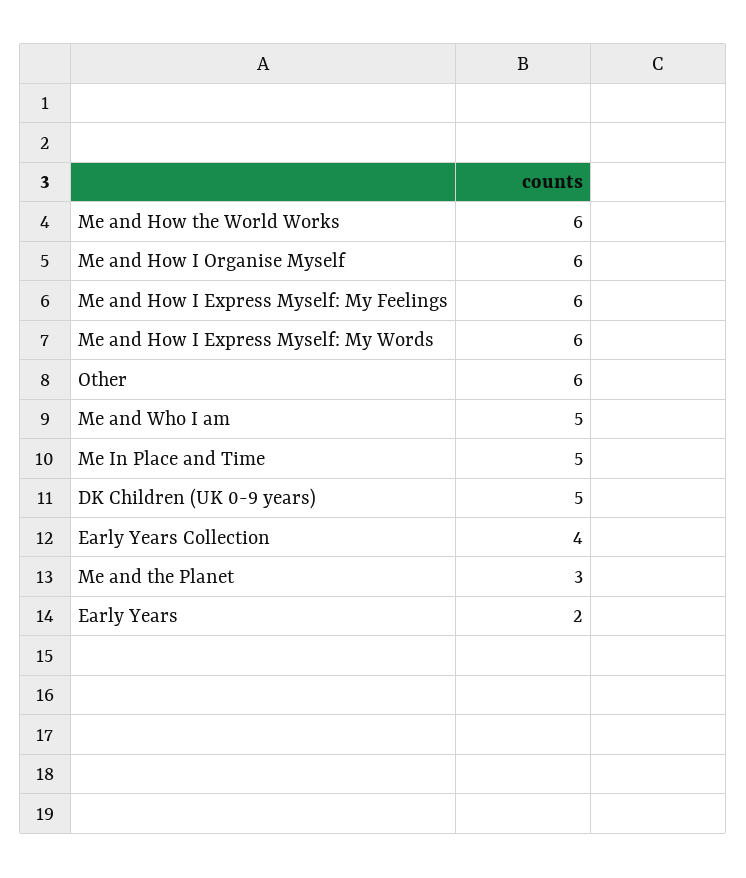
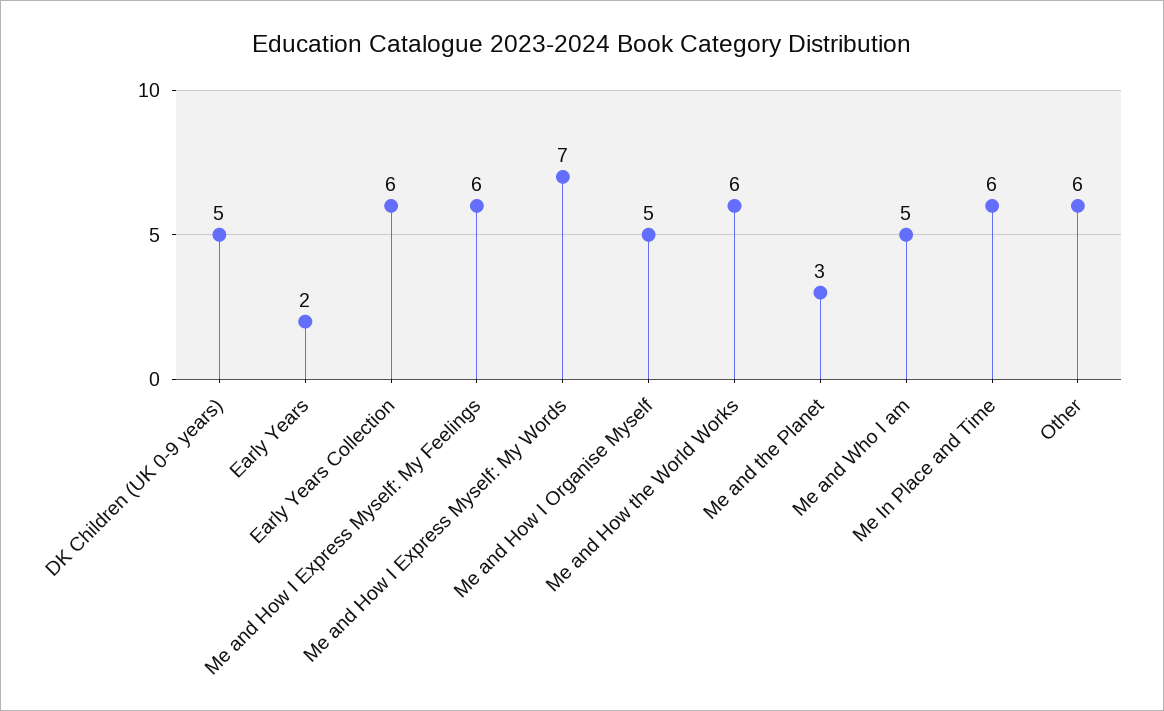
Me and How I Organise Myself: 6 -> 5
Me and How I Express Myself: My Words: 6 -> 7
Me In Place and Time: 5 -> 6
Early Years Collection: 4 -> 6

